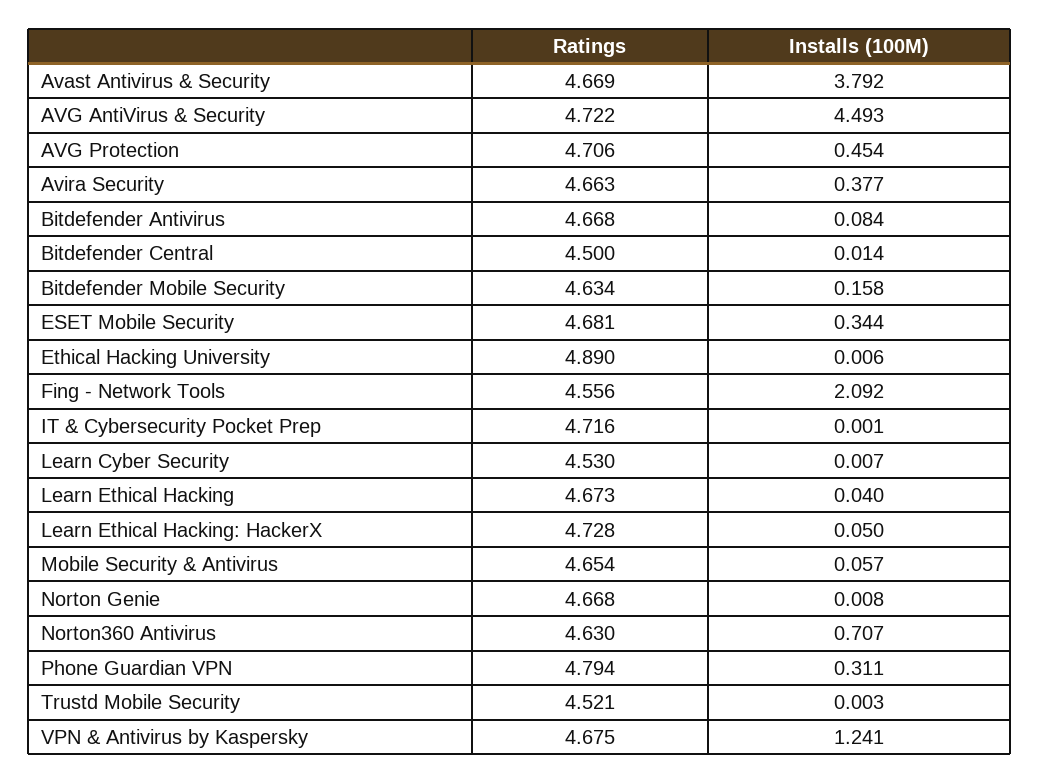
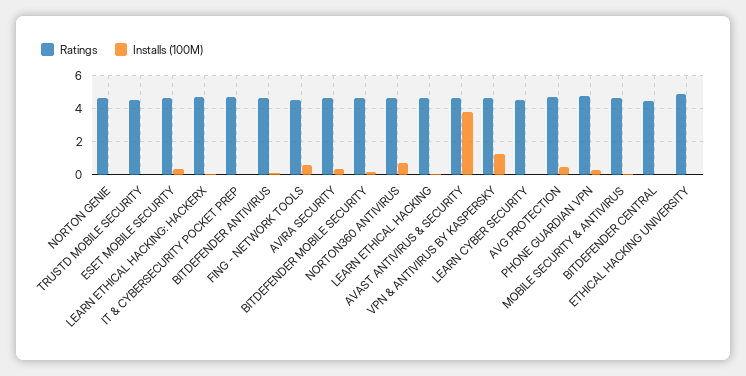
Ratings, AVG AntiVirus & Security: 4.722 -> none
Installs (100M), AVG AntiVirus & Security: 4.493 -> none
Installs (100M), Fing - Network Tools: 2.092 -> 0.5

